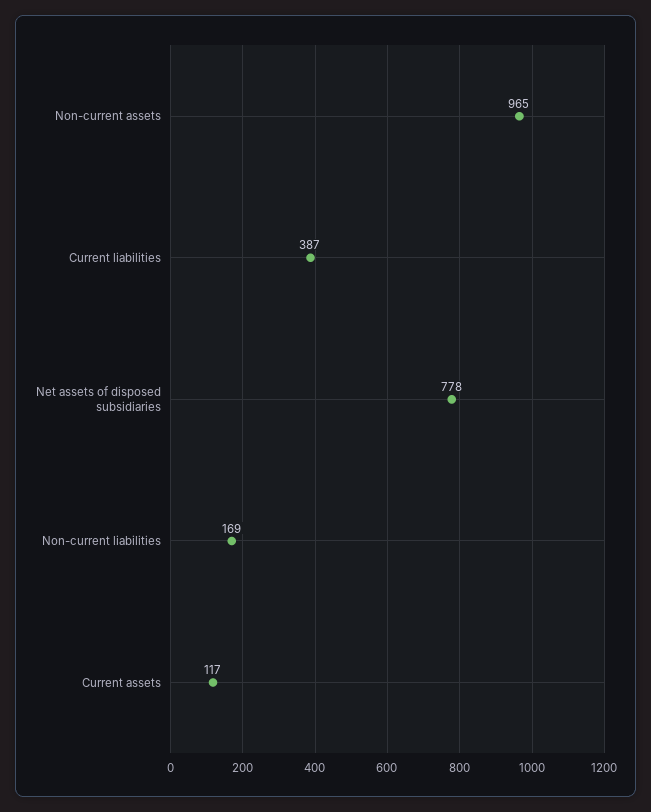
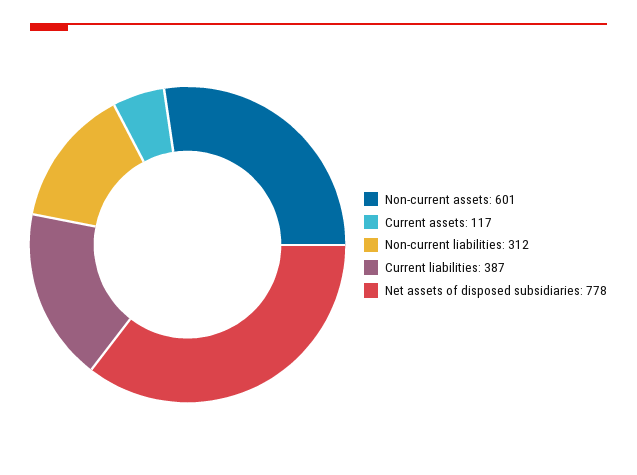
Non-current assets: 965 -> 601
Non-current liabilities: 169 -> 312

